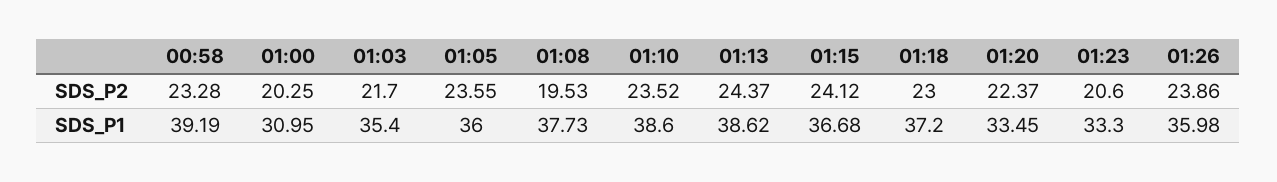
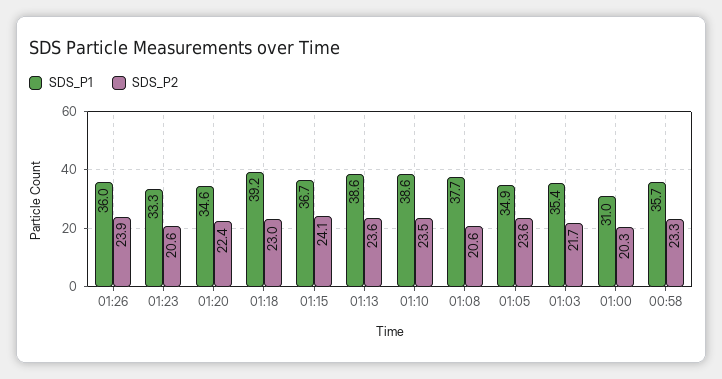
SDS_P2, 01:08: 19.53 -> 20.6
SDS_P2, 01:13: 24.37 -> 23.6
SDS_P1, 00:58: 39.19 -> 35.7
SDS_P1, 01:05: 36 -> 34.9
SDS_P1, 01:18: 37.2 -> 39.2
SDS_P1, 01:20: 33.45 -> 34.6

